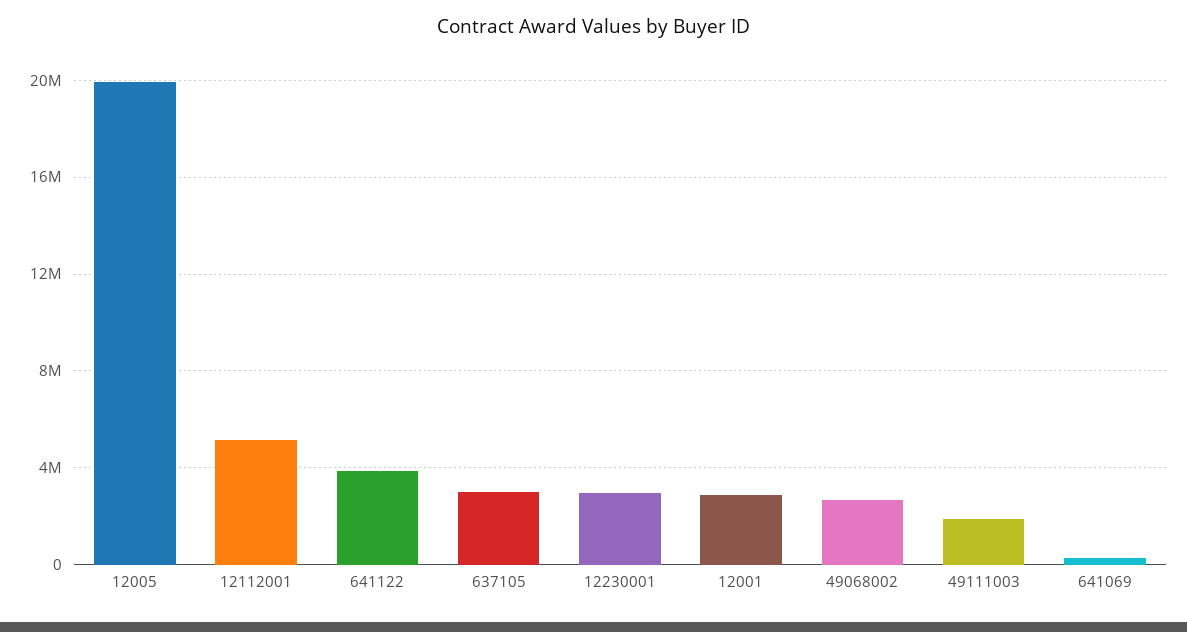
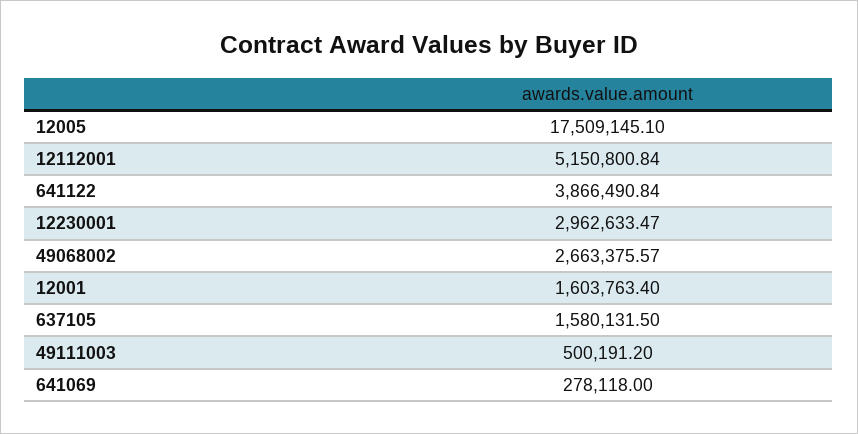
12005: 20000000 -> 17509145.1
637105: 3000000 -> 1580131.5
12001: 3000000 -> 1603763.4
49111003: 2000000 -> 500191.2

